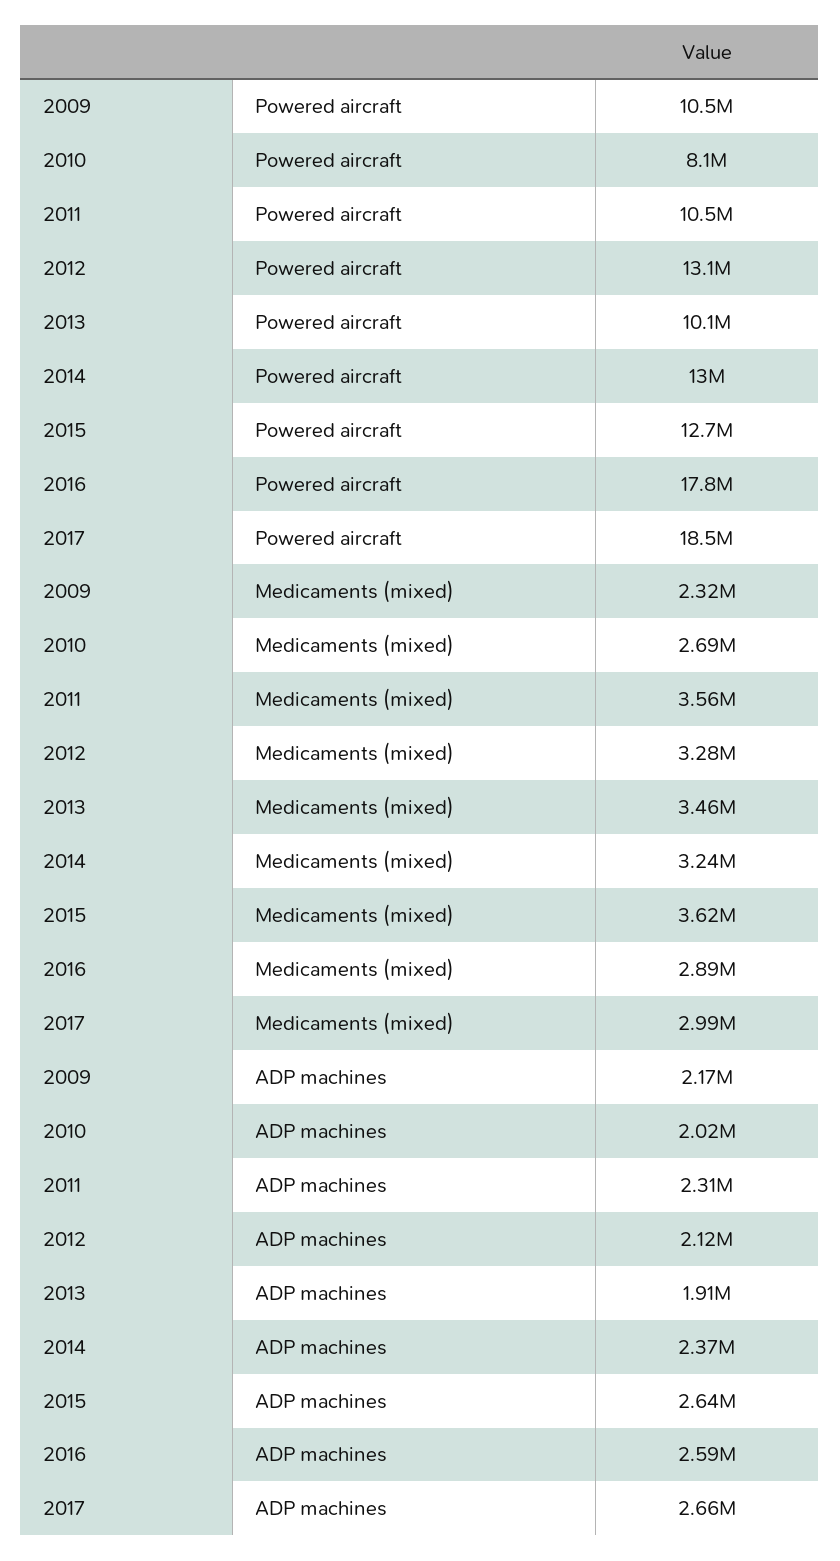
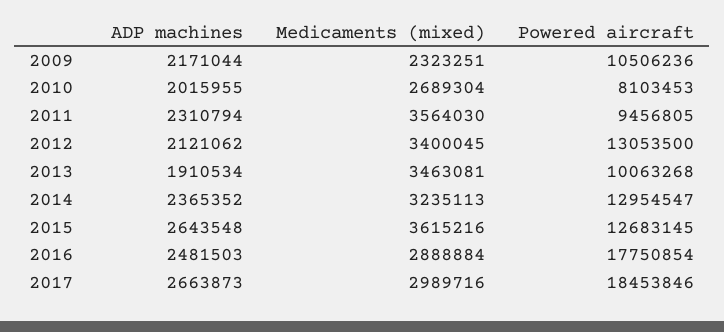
2011, Powered aircraft: 10500000 -> 9456805
2012, Medicaments (mixed): 3280000 -> 3400045
2016, ADP machines: 2590000 -> 2481503

